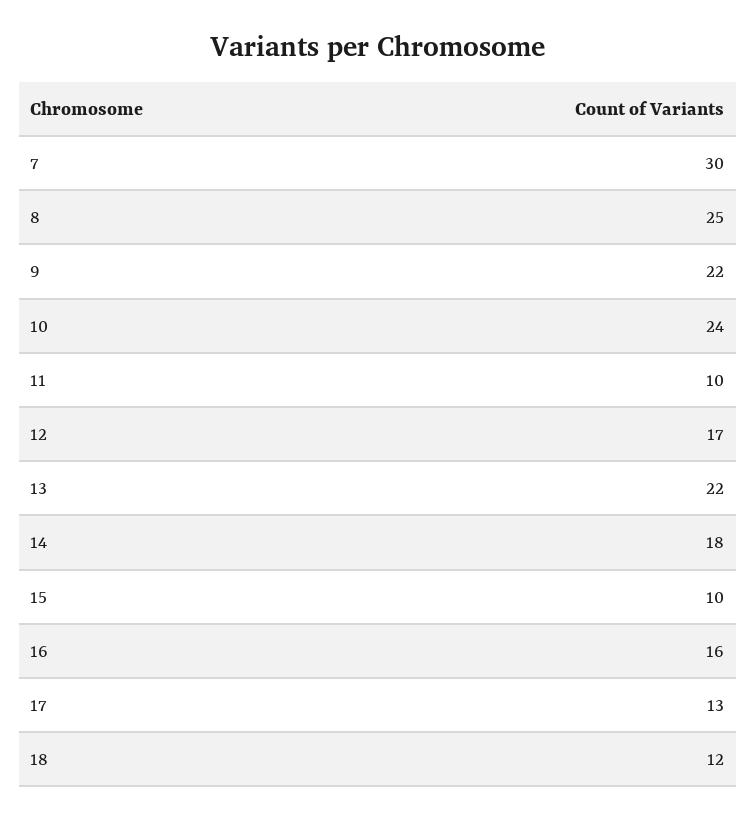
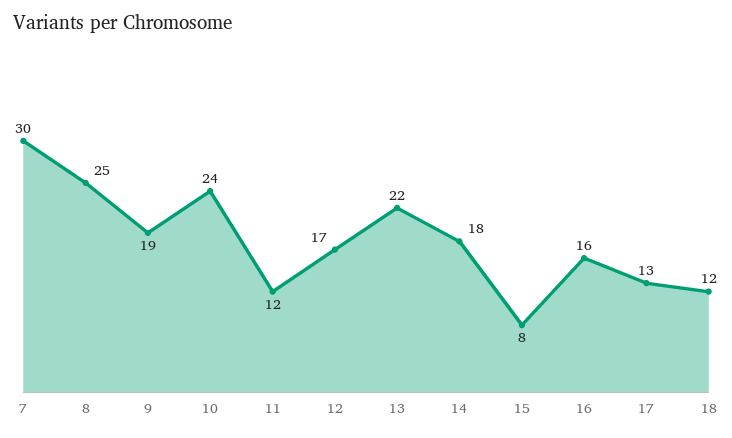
9: 22 -> 19
11: 10 -> 12
15: 10 -> 8

